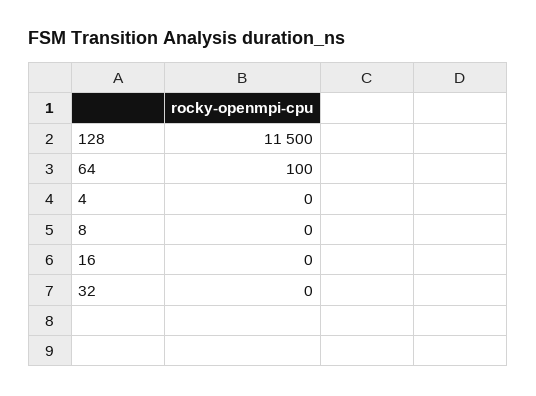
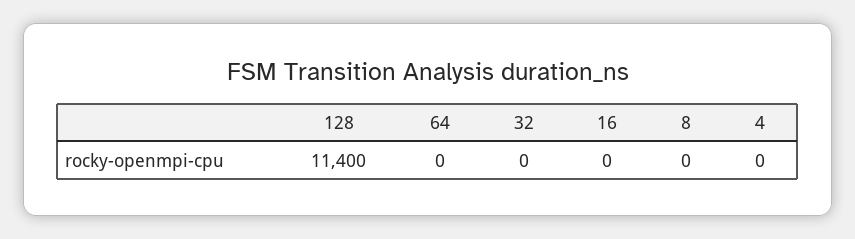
128: 11500 -> 11400
64: 100 -> 0

